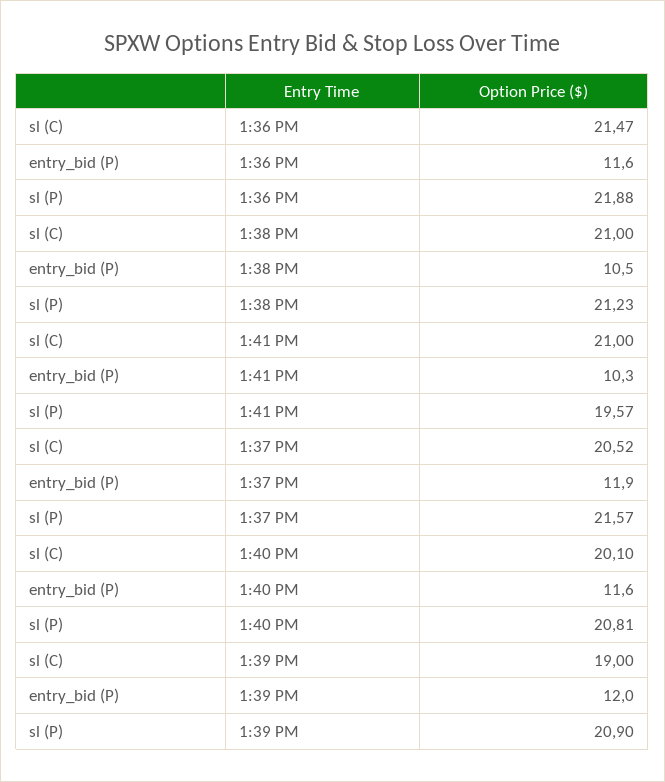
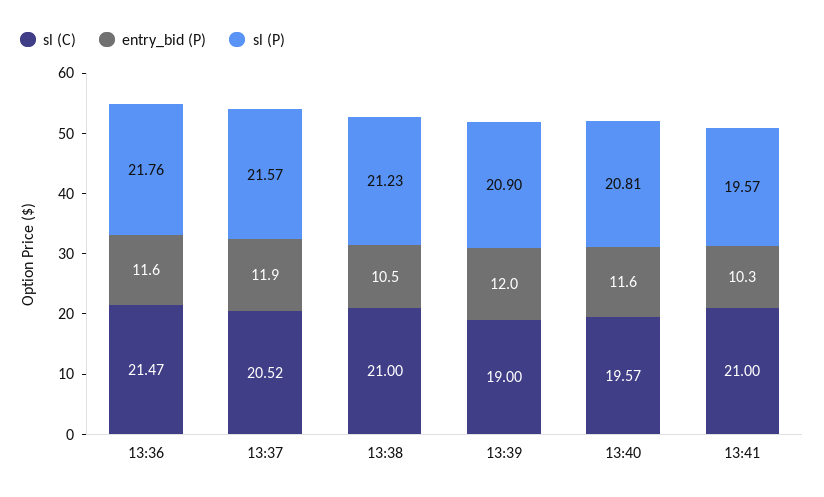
sl (P), 1:36 PM: 21.88 -> 21.76
sl (C), 1:40 PM: 20.1 -> 19.57

